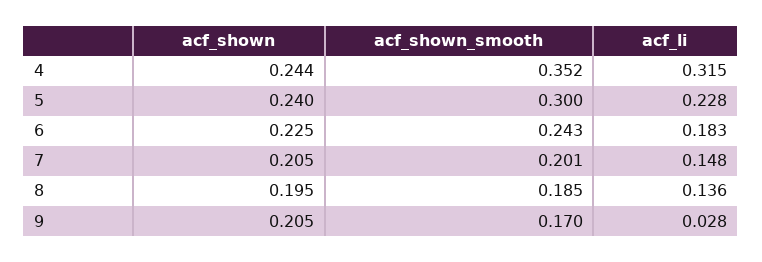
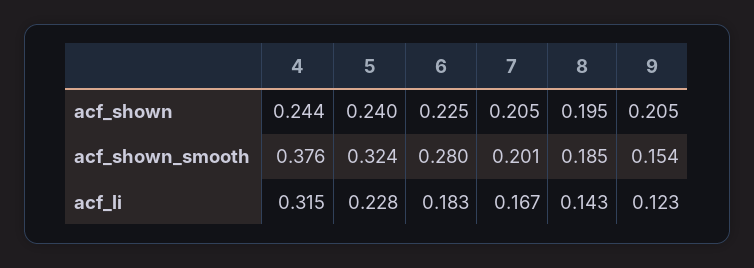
acf_shown_smooth, 4: 0.352 -> 0.376
acf_shown_smooth, 5: 0.3 -> 0.324
acf_shown_smooth, 6: 0.243 -> 0.28
acf_li, 7: 0.148 -> 0.167
acf_li, 8: 0.136 -> 0.143
acf_shown_smooth, 9: 0.17 -> 0.154
acf_li, 9: 0.028 -> 0.123

